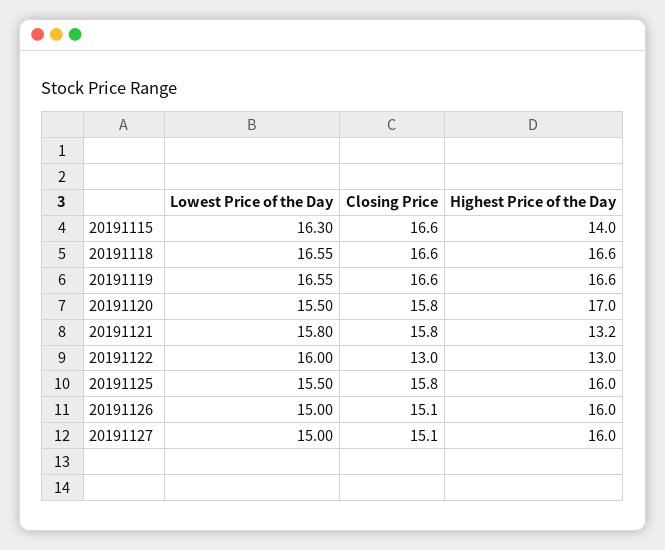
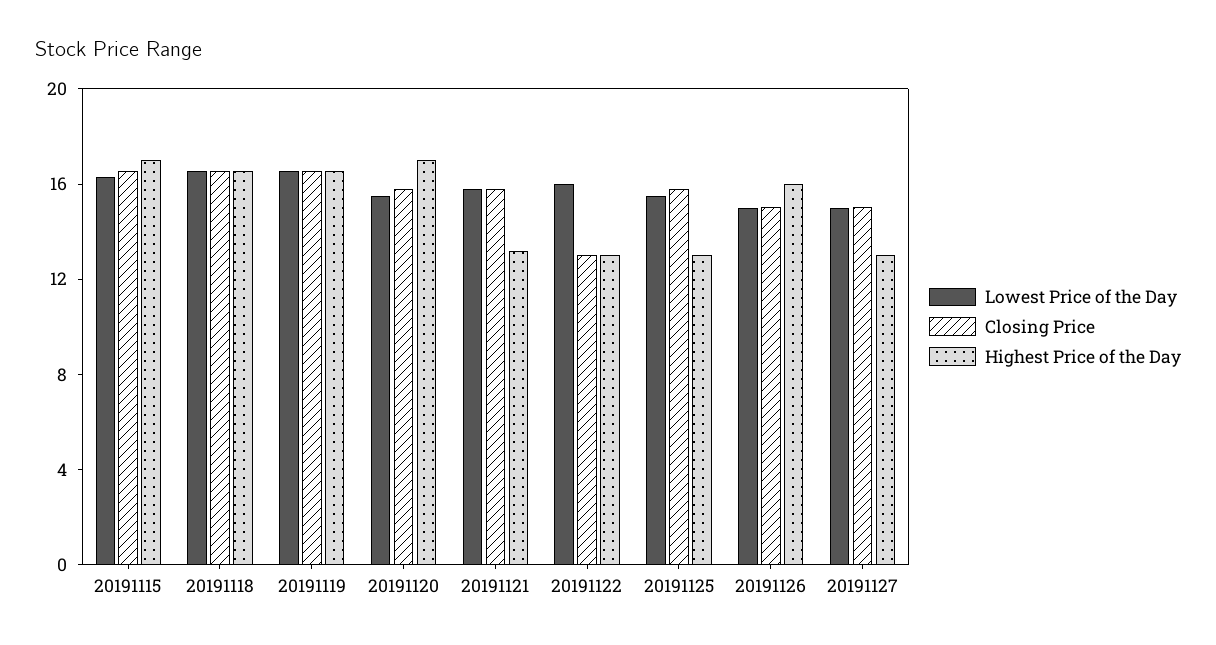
Highest Price of the Day, 20191115: 14 -> 17
Highest Price of the Day, 20191125: 16 -> 13
Highest Price of the Day, 20191127: 16 -> 13

